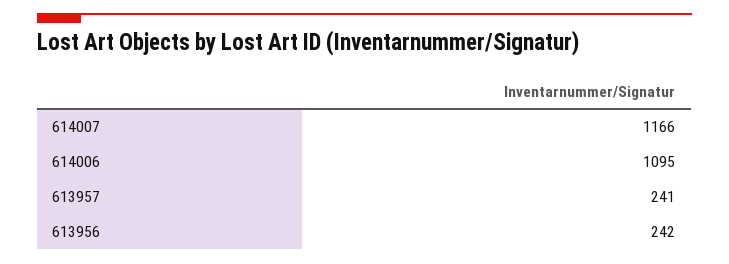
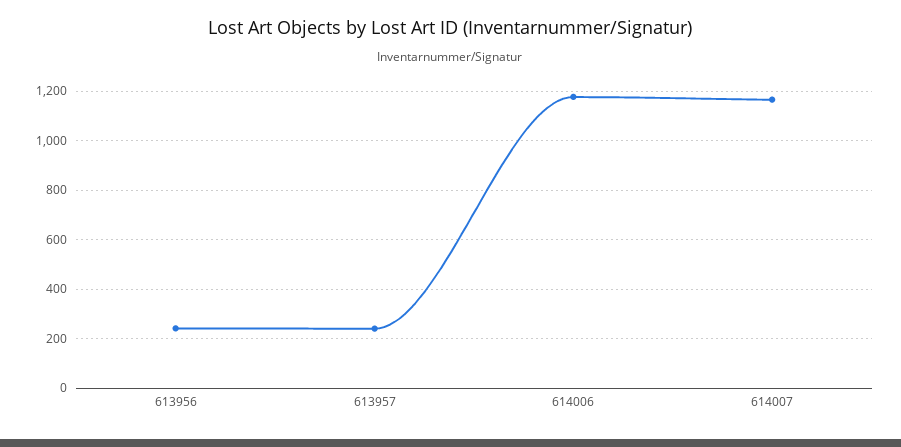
614006: 1095 -> 1175

